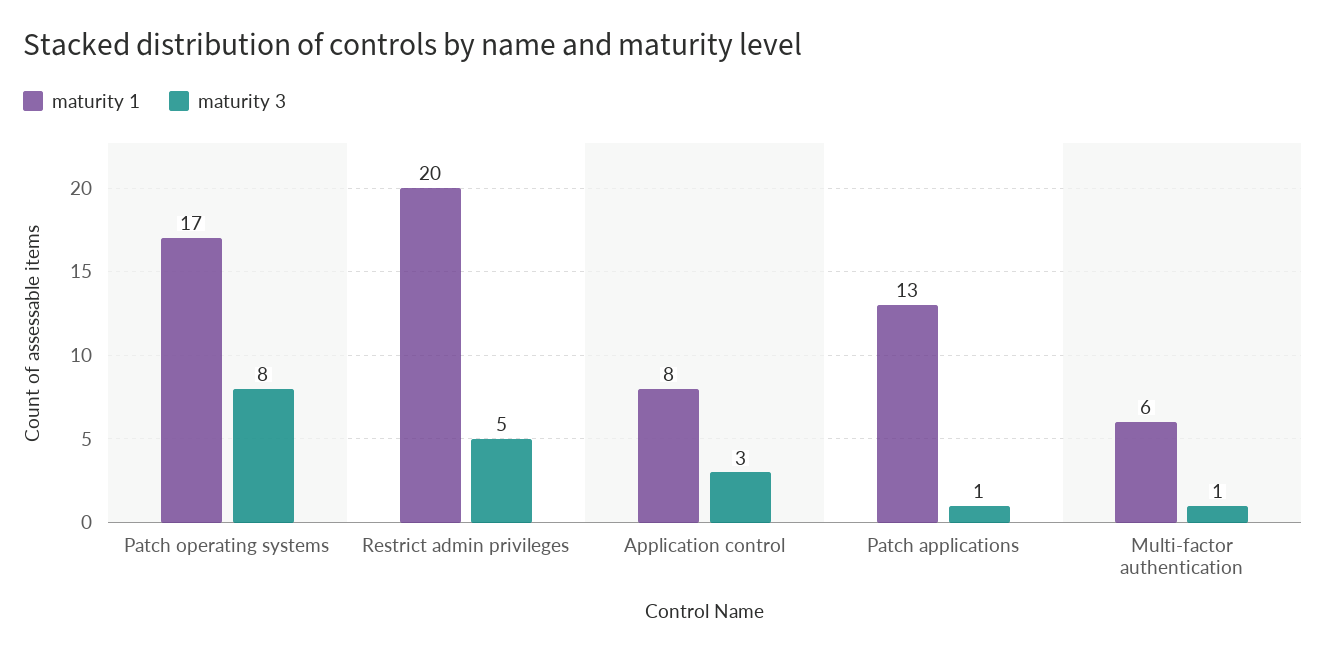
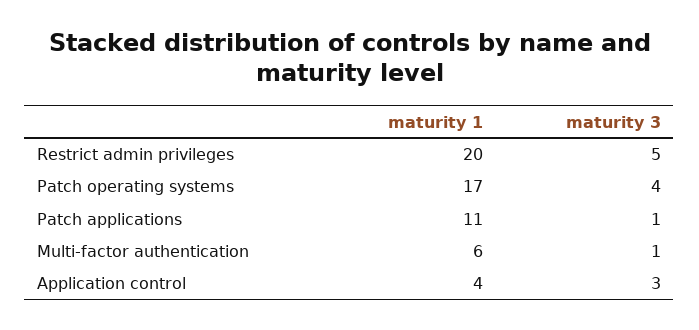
maturity 3, Patch operating systems: 8 -> 4
maturity 1, Application control: 8 -> 4
maturity 1, Patch applications: 13 -> 11

